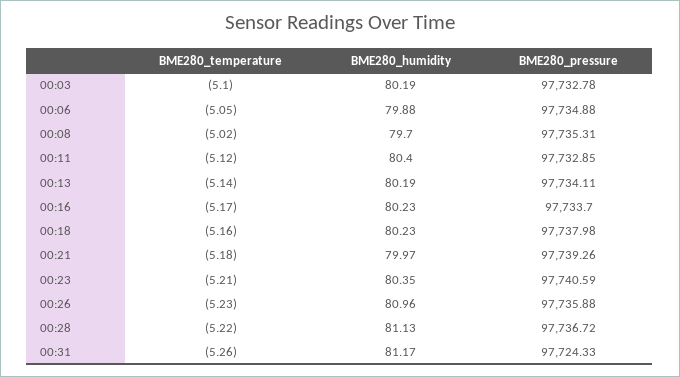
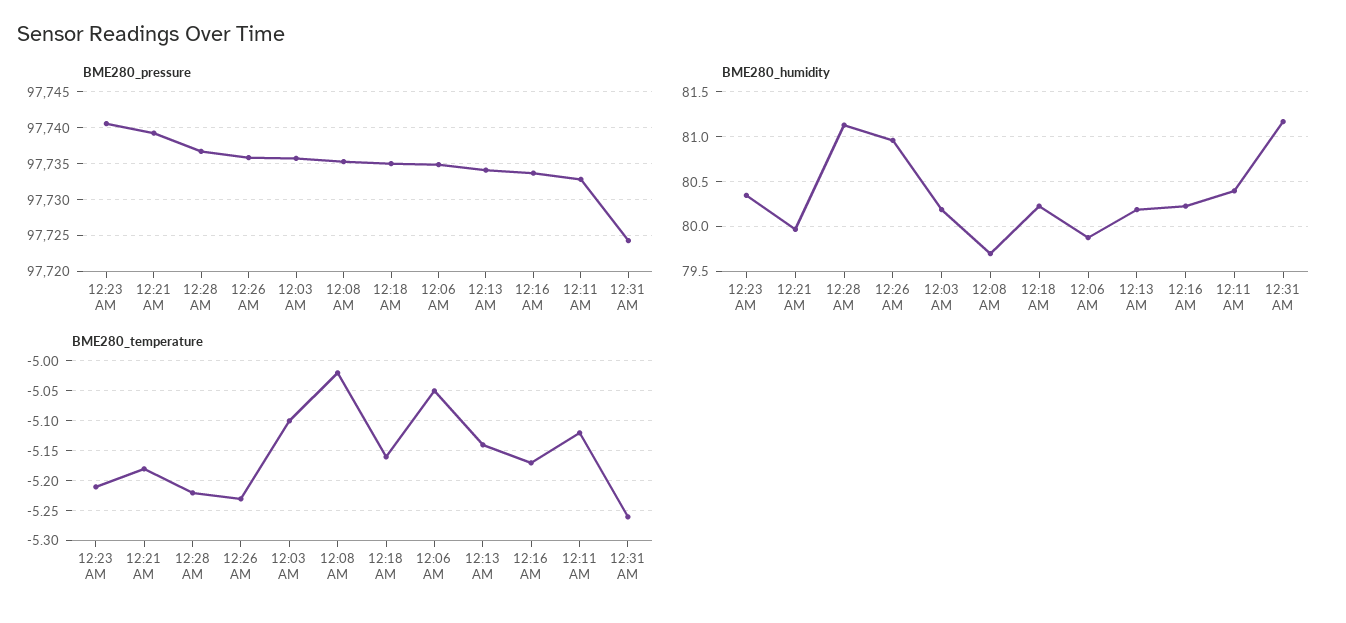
BME280_pressure, 00:03: 97732.78 -> 97736
BME280_pressure, 00:18: 97737.98 -> 97735

